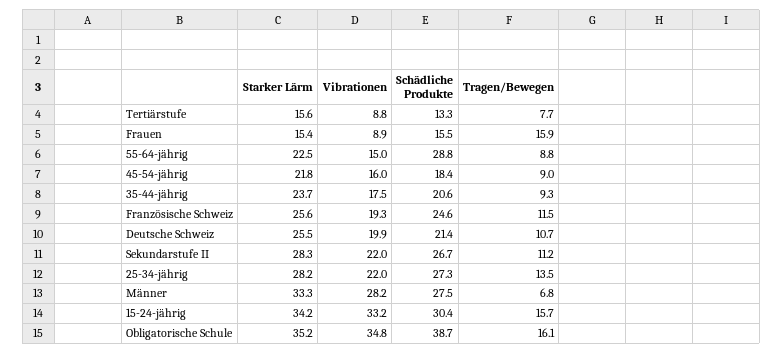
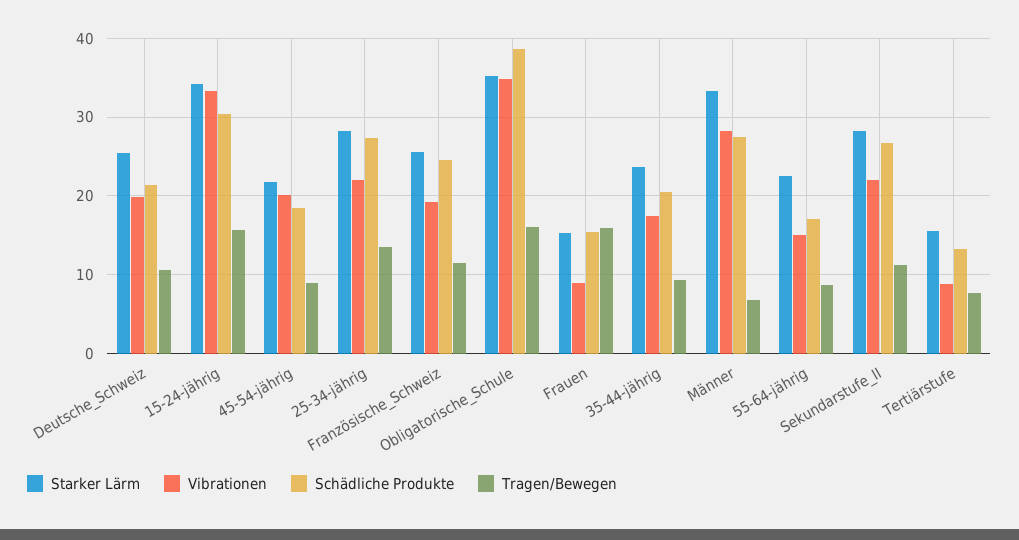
Schädliche Produkte, 55-64-jährig: 28.8 -> 17
Vibrationen, 45-54-jährig: 16 -> 20

